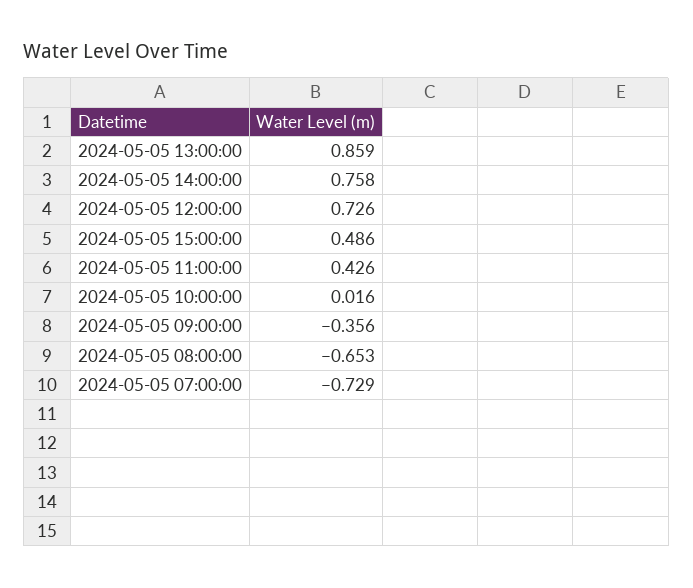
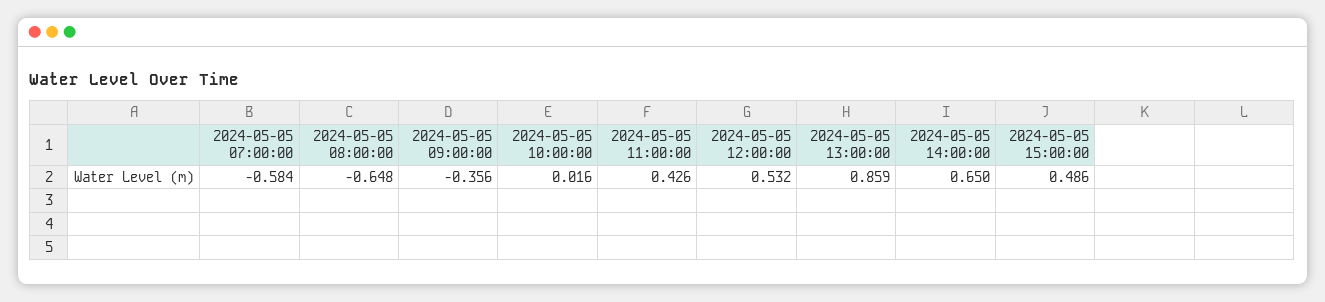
2024-05-05 14:00:00: 0.758 -> 0.65
2024-05-05 12:00:00: 0.726 -> 0.532
2024-05-05 08:00:00: -0.653 -> -0.648
2024-05-05 07:00:00: -0.729 -> -0.584

